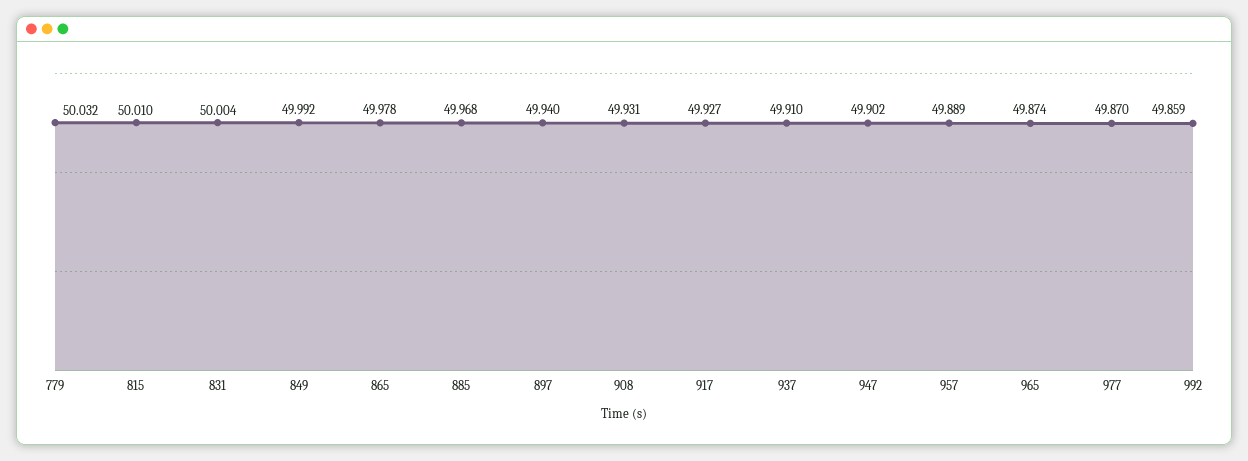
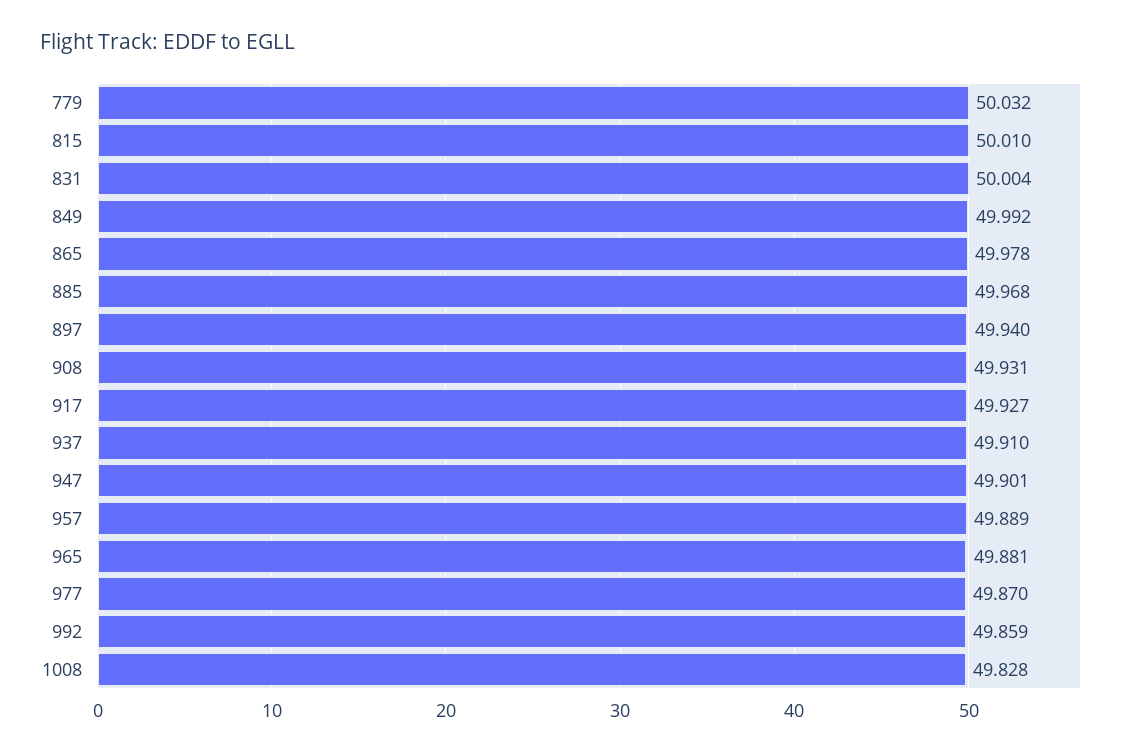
947: 49.902 -> 49.901
965: 49.874 -> 49.881
1008: none -> 49.828

